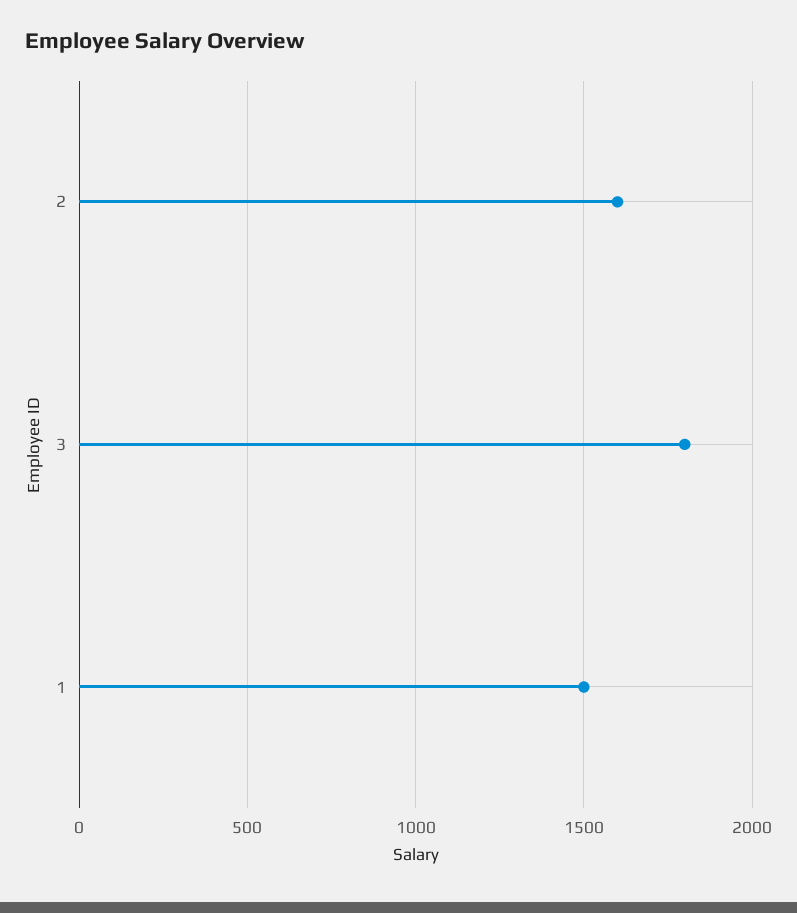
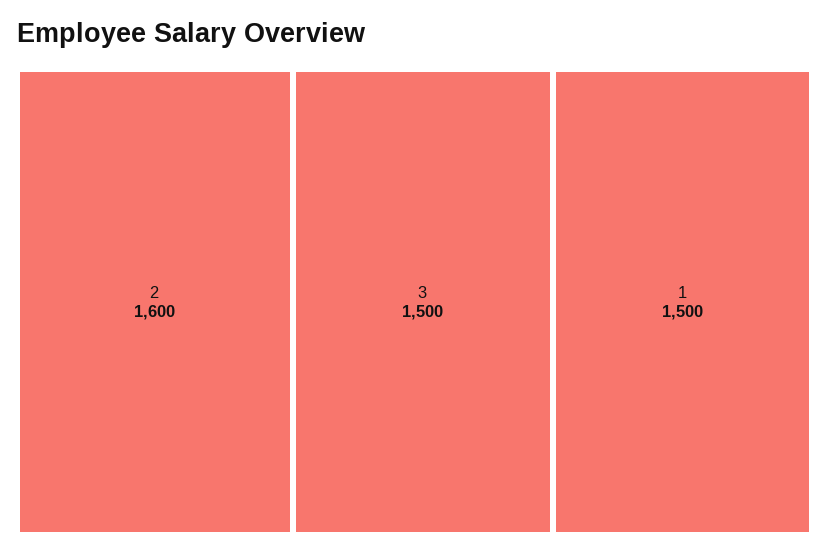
3: 1800 -> 1500

